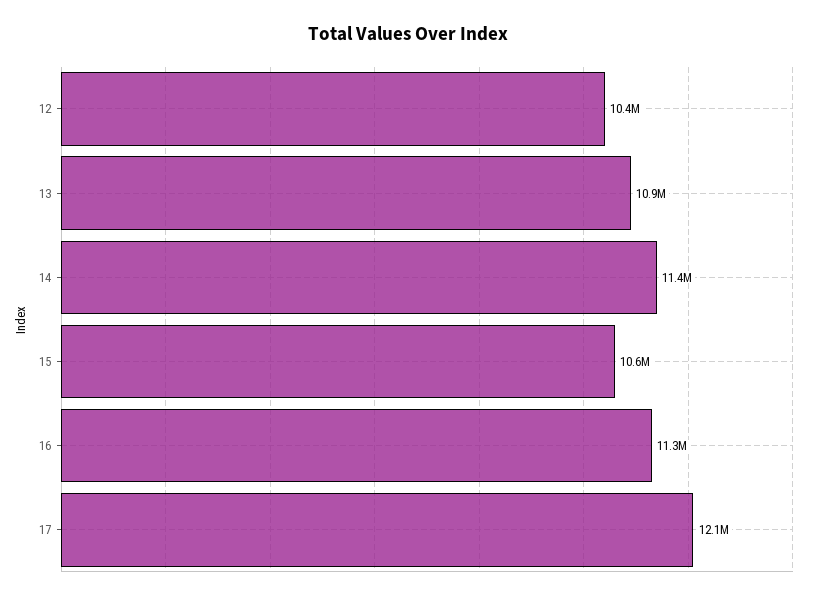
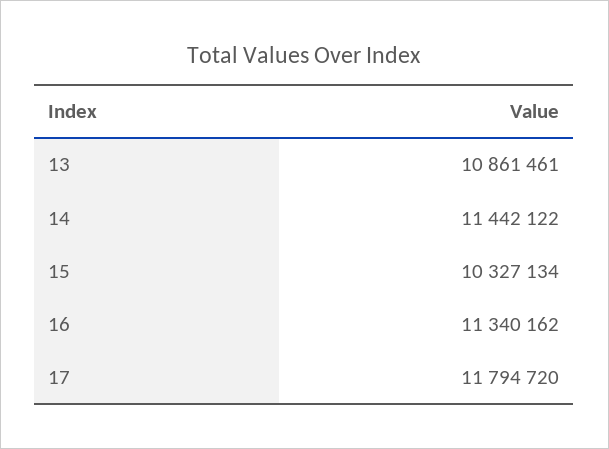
12: 10400000 -> none
15: 10600000 -> 10327134
17: 12100000 -> 11794720

